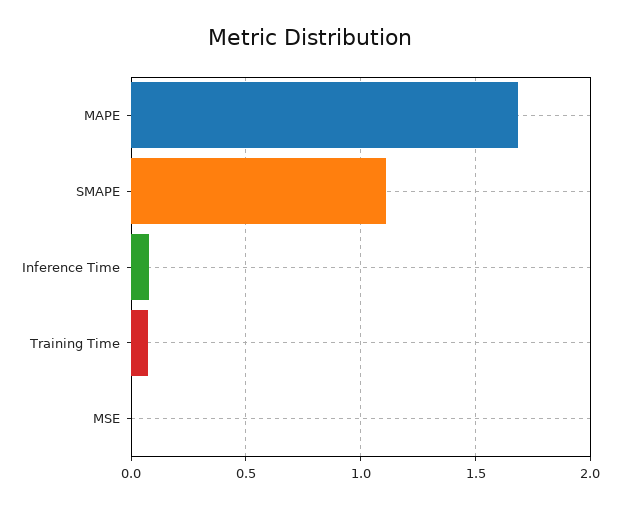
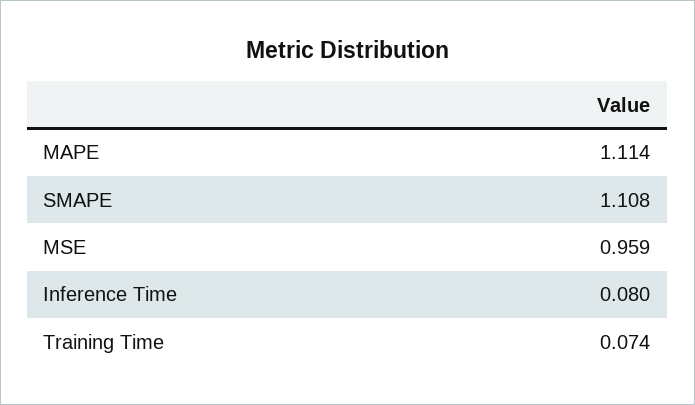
MAPE: 1.7 -> 1.114
MSE: 0 -> 0.959

